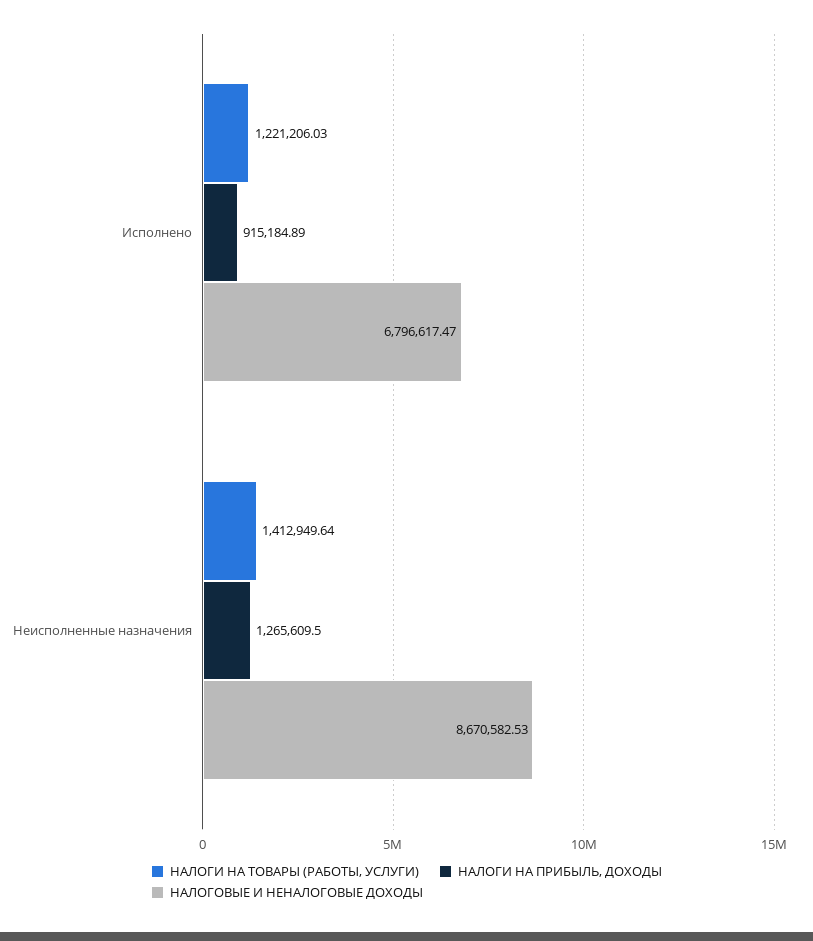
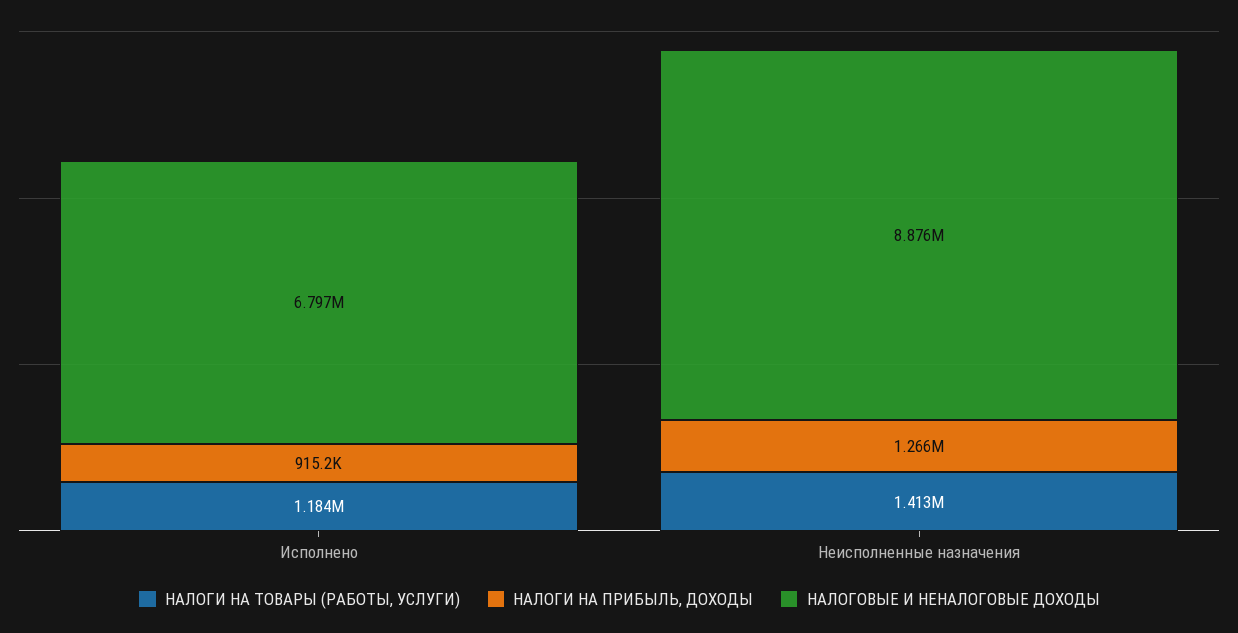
НАЛОГИ НА ТОВАРЫ (РАБОТЫ, УСЛУГИ), Исполнено: 1221206.03 -> 1184000
НАЛОГОВЫЕ И НЕНАЛОГОВЫЕ ДОХОДЫ, Неисполненные назначения: 8670582.53 -> 8876000

